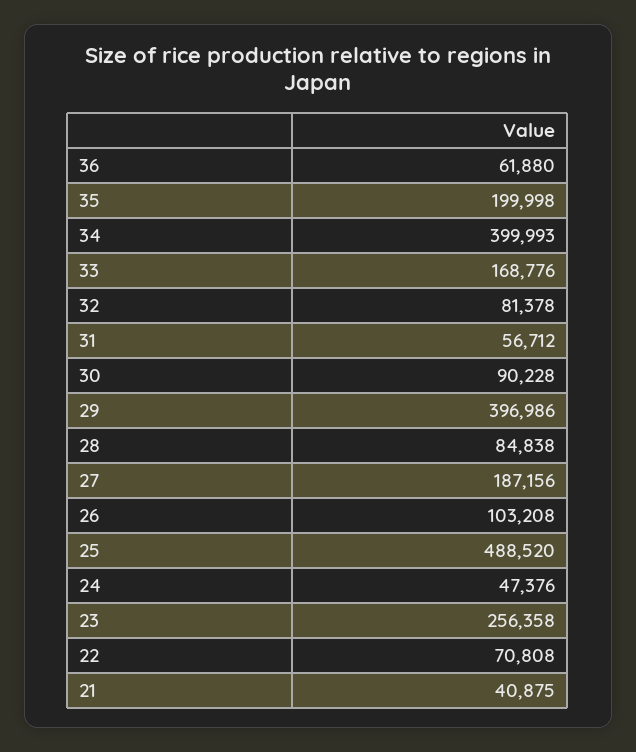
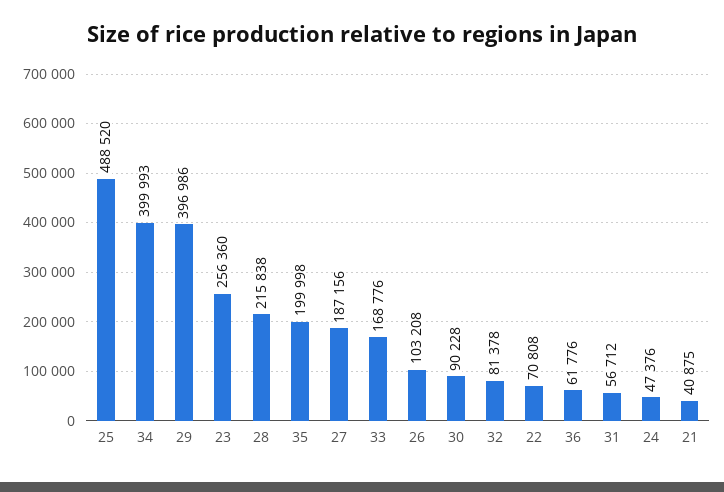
36: 61880 -> 61776
28: 84838 -> 215838
23: 256358 -> 256360

